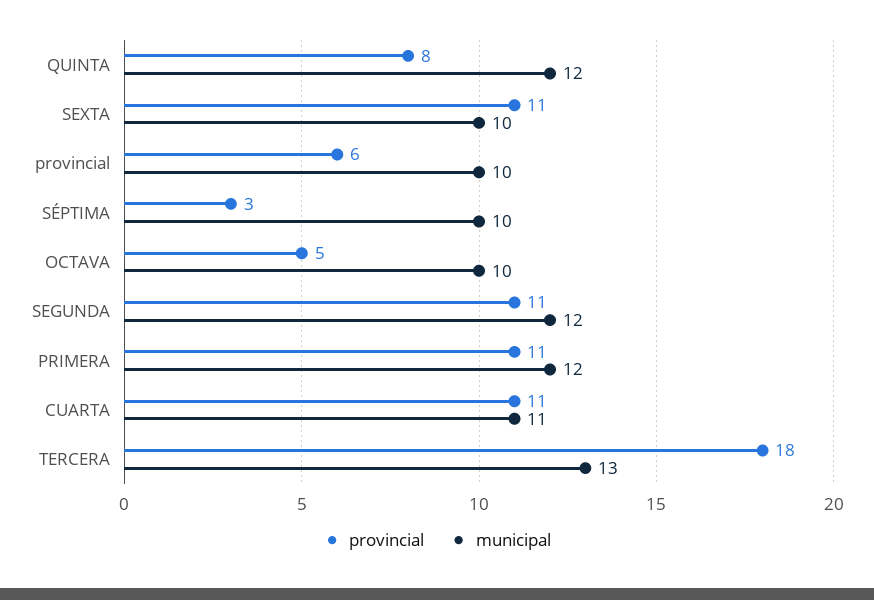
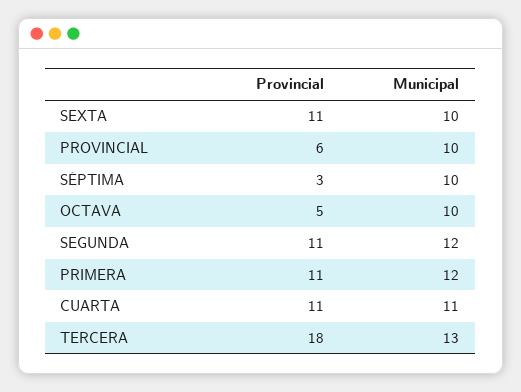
provincial, QUINTA: 8 -> none
municipal, QUINTA: 12 -> none

